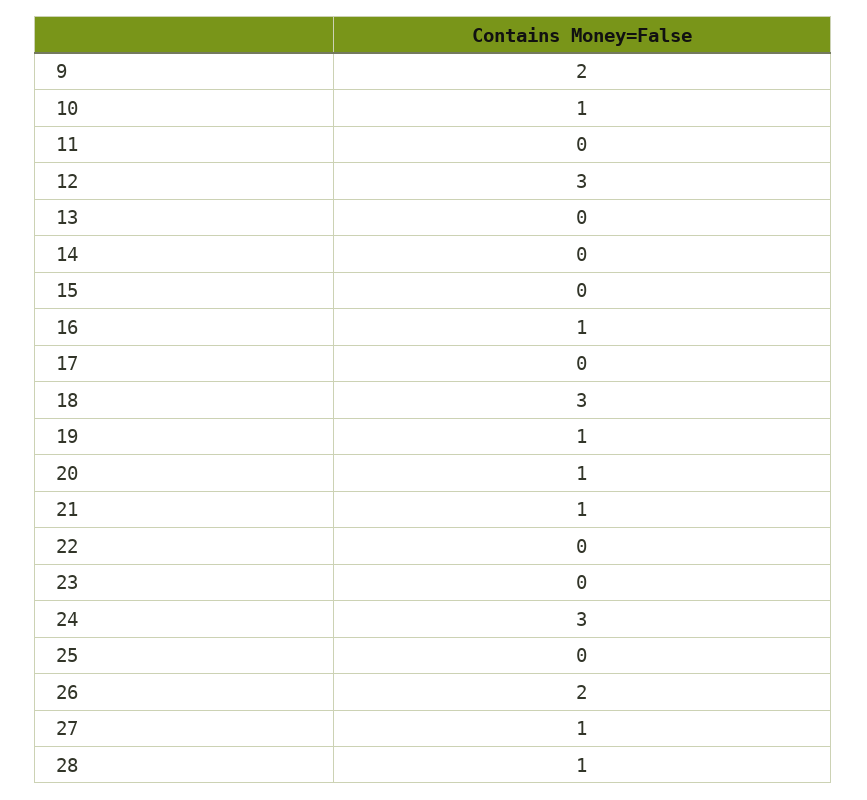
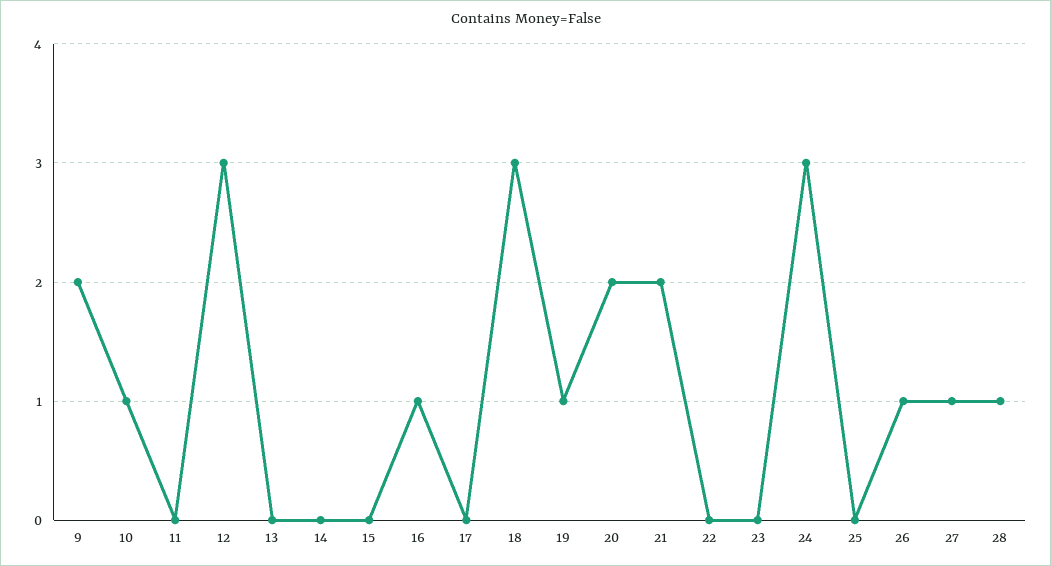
20: 1 -> 2
21: 1 -> 2
26: 2 -> 1

